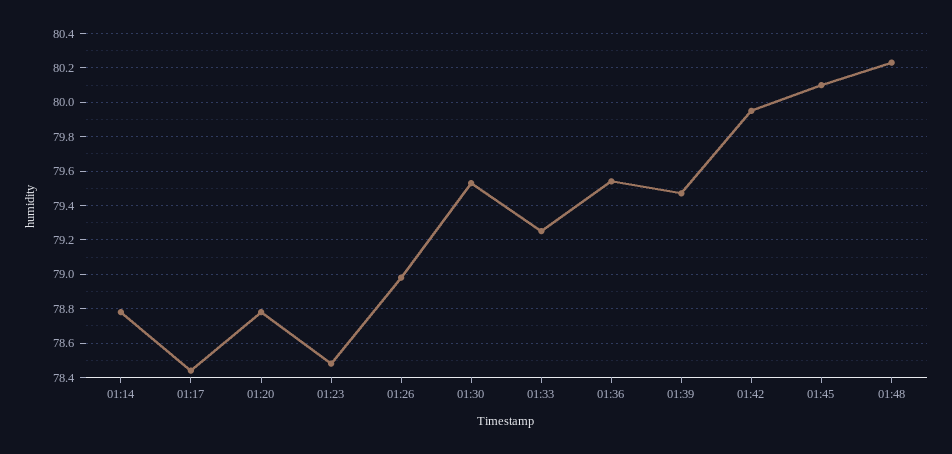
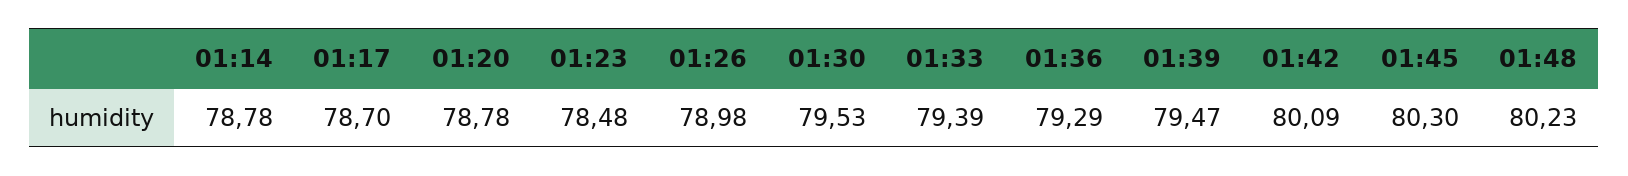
01:17: 78.45 -> 78.7
01:33: 79.25 -> 79.39
01:36: 79.55 -> 79.29
01:42: 79.95 -> 80.09
01:45: 80.1 -> 80.3

